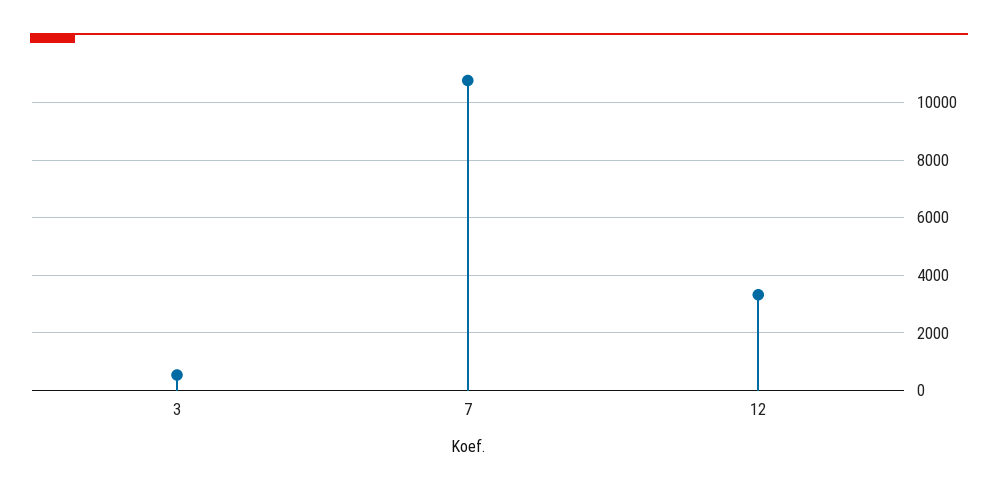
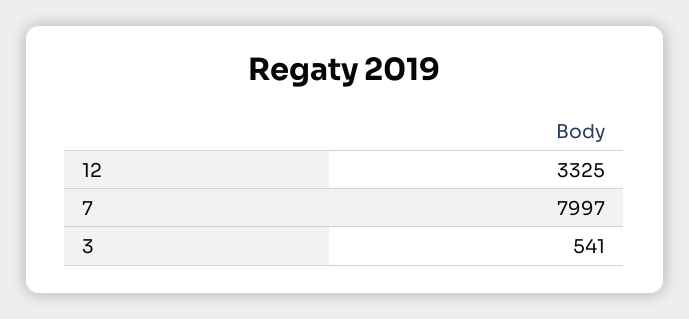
7: 10750 -> 7997

